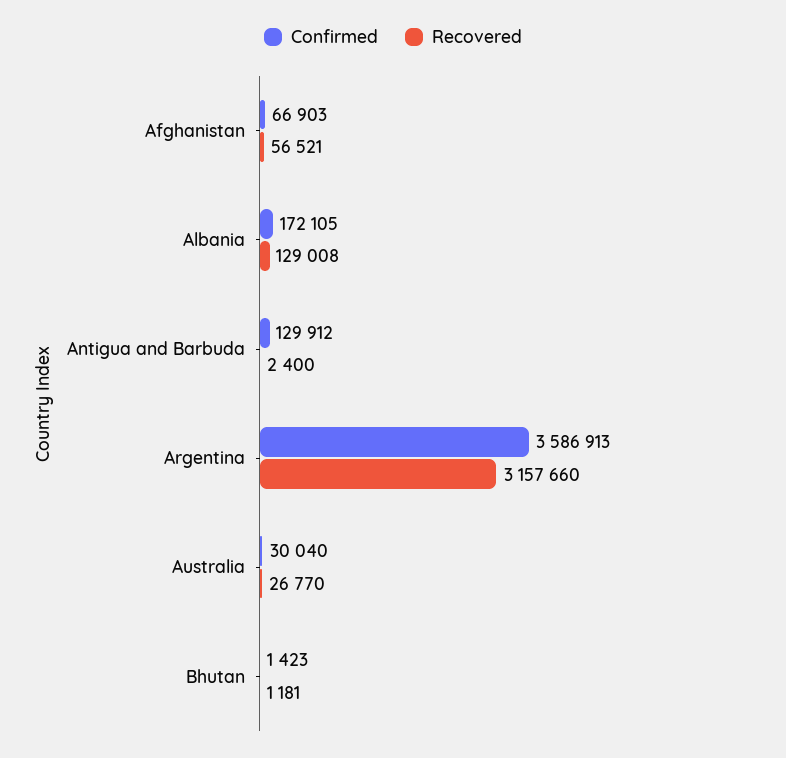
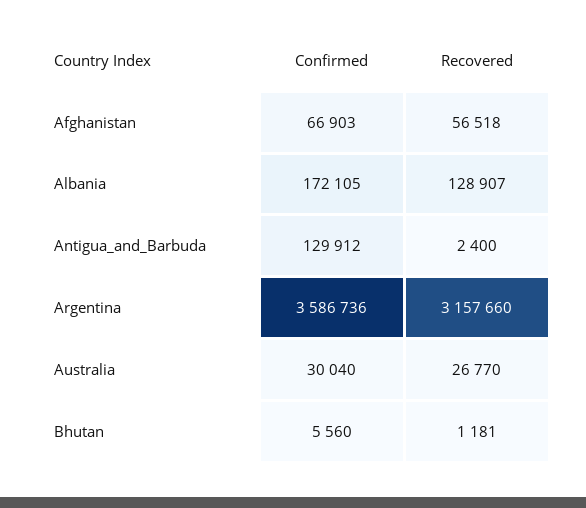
Recovered, Afghanistan: 56521 -> 56518
Recovered, Albania: 129008 -> 128907
Confirmed, Argentina: 3586913 -> 3586736
Confirmed, Bhutan: 1423 -> 5560

